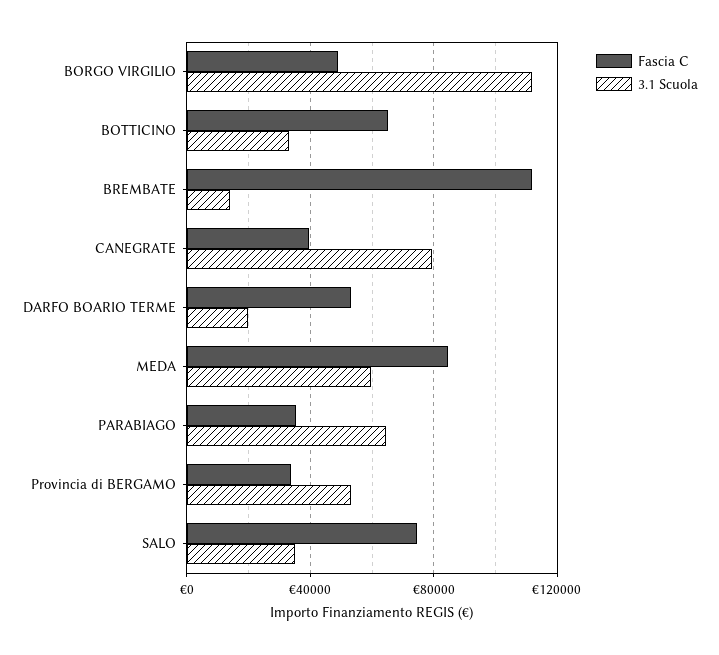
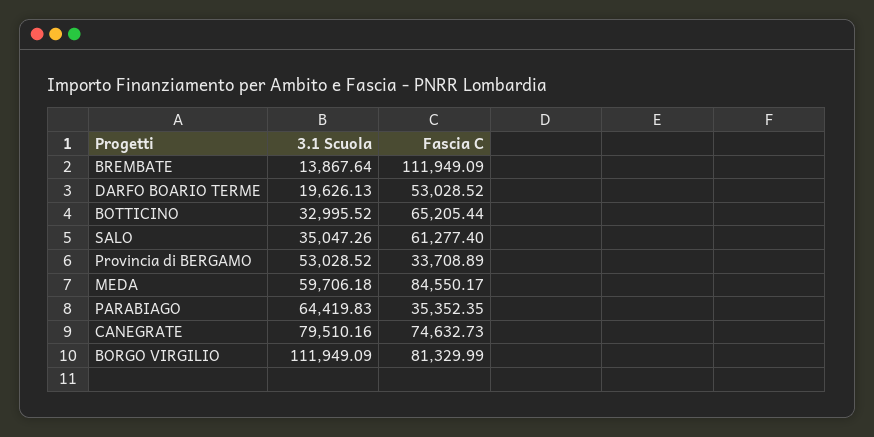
Fascia C, BORGO VIRGILIO: 50000 -> 81329.99
Fascia C, CANEGRATE: 40000 -> 74632.73
Fascia C, SALO: 75000 -> 61277.4

